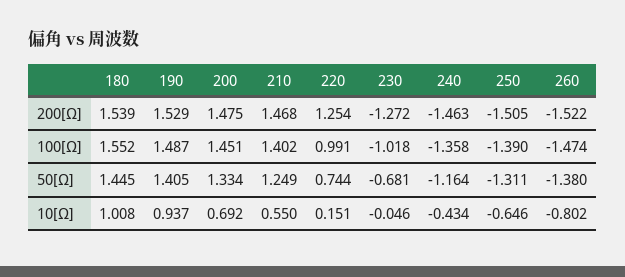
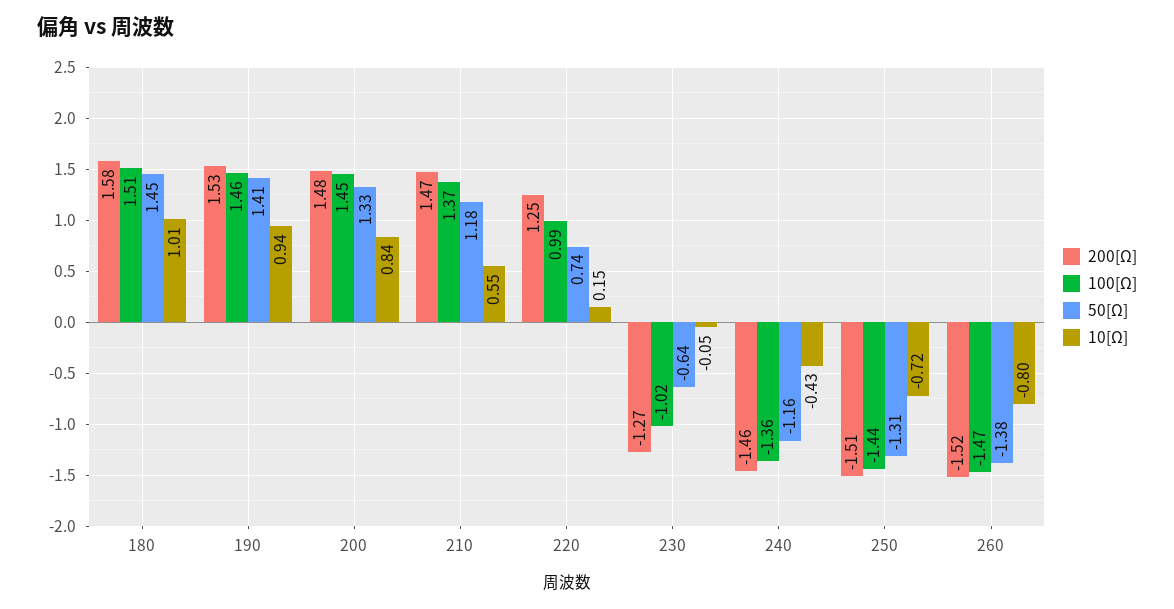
200[Ω], 180: 1.539 -> 1.58
100[Ω], 180: 1.552 -> 1.51
100[Ω], 190: 1.487 -> 1.46
100[Ω], 210: 1.402 -> 1.37
100[Ω], 250: -1.39 -> -1.44
50[Ω], 210: 1.249 -> 1.18
50[Ω], 230: -0.681 -> -0.64
10[Ω], 200: 0.692 -> 0.84
10[Ω], 250: -0.646 -> -0.72

